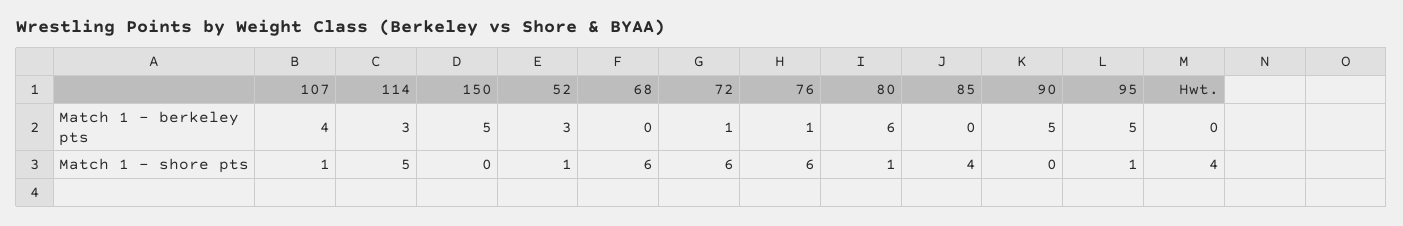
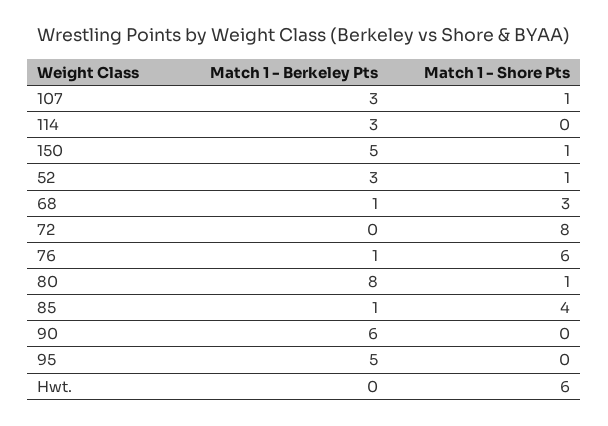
107, Match 1 - berkeley pts: 4 -> 3
68, Match 1 - berkeley pts: 0 -> 1
72, Match 1 - berkeley pts: 1 -> 0
80, Match 1 - berkeley pts: 6 -> 8
85, Match 1 - berkeley pts: 0 -> 1
90, Match 1 - berkeley pts: 5 -> 6
114, Match 1 - shore pts: 5 -> 0
150, Match 1 - shore pts: 0 -> 1
68, Match 1 - shore pts: 6 -> 3
72, Match 1 - shore pts: 6 -> 8
95, Match 1 - shore pts: 1 -> 0
Hwt., Match 1 - shore pts: 4 -> 6

